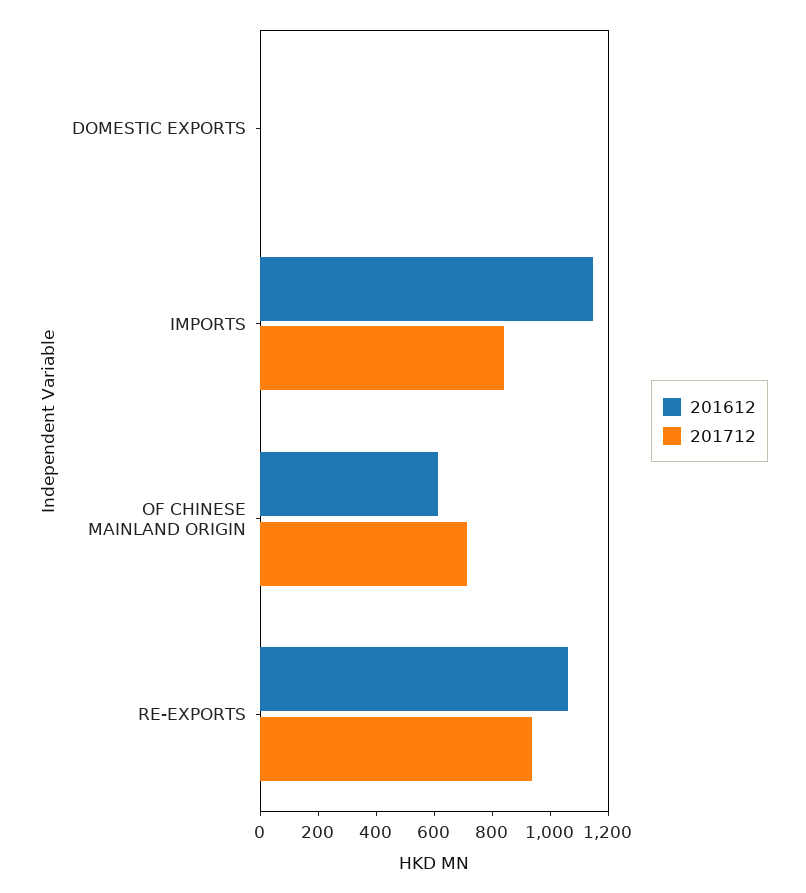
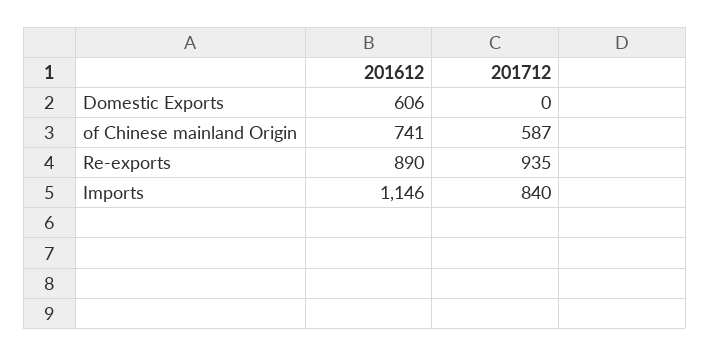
201612, DOMESTIC EXPORTS: 0 -> 606
201612, OF CHINESE MAINLAND ORIGIN: 600 -> 741
201712, OF CHINESE MAINLAND ORIGIN: 700 -> 587
201612, RE-EXPORTS: 1050 -> 890

